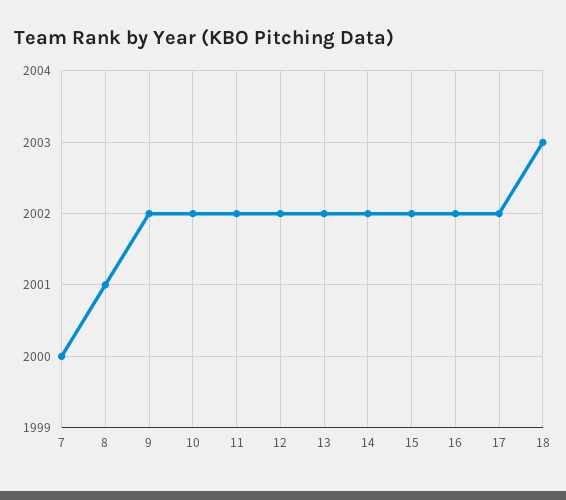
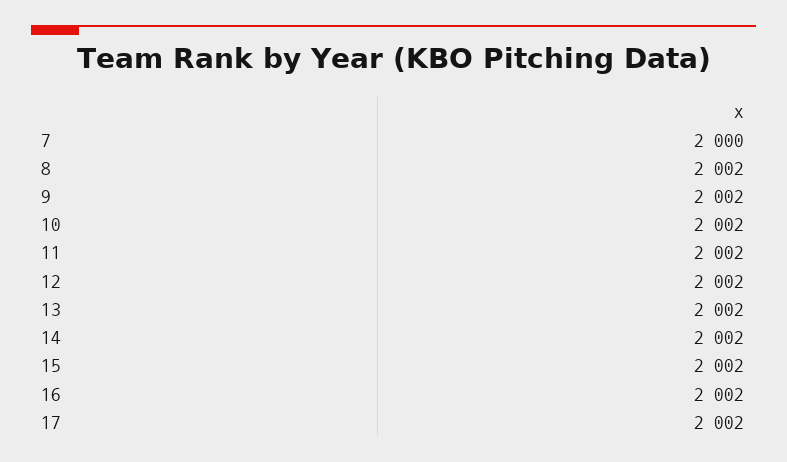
8: 2001 -> 2002
18: 2003 -> none

